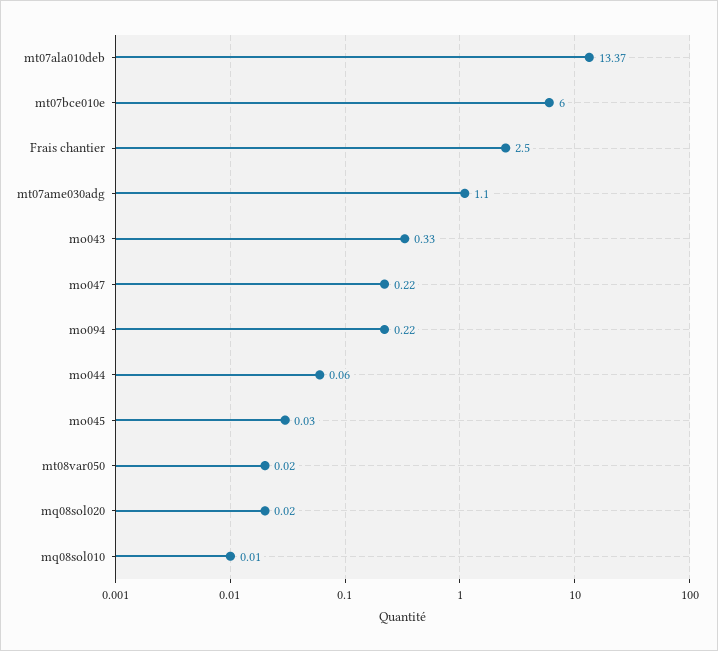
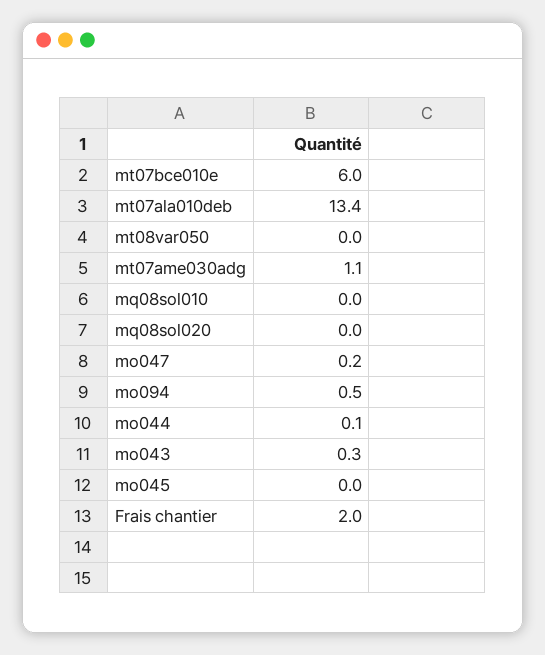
Frais chantier: 2.5 -> 2
mo094: 0.22 -> 0.5

